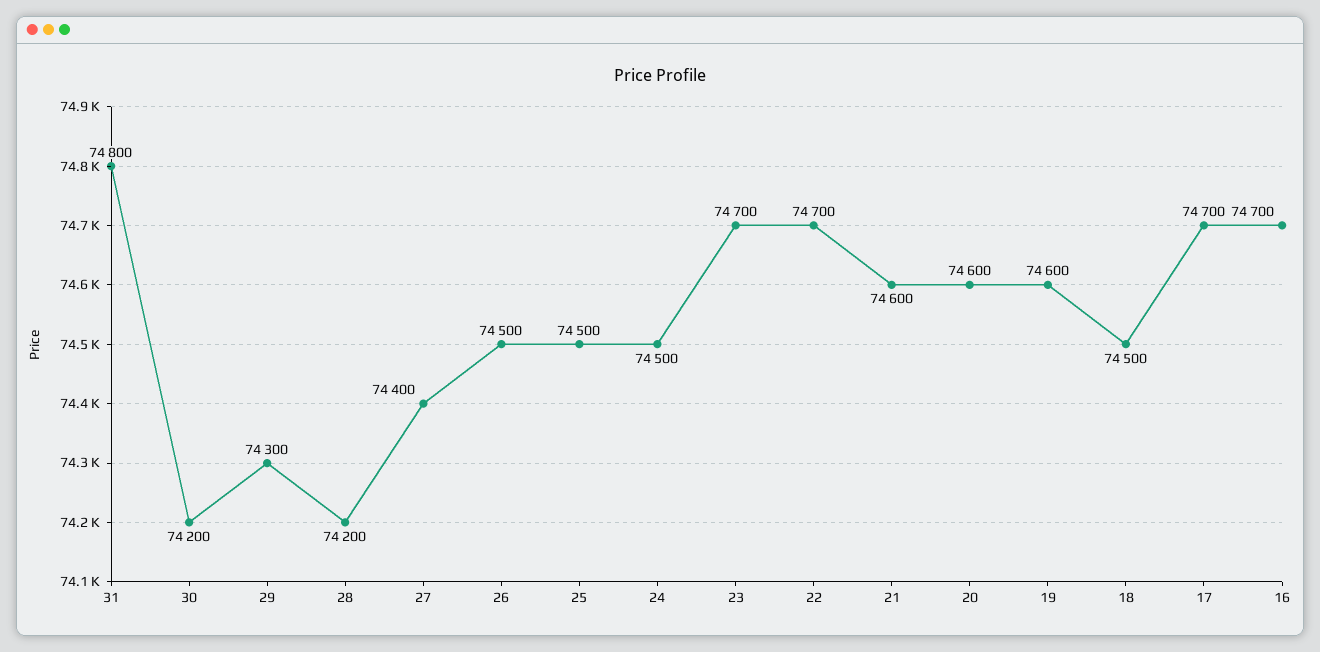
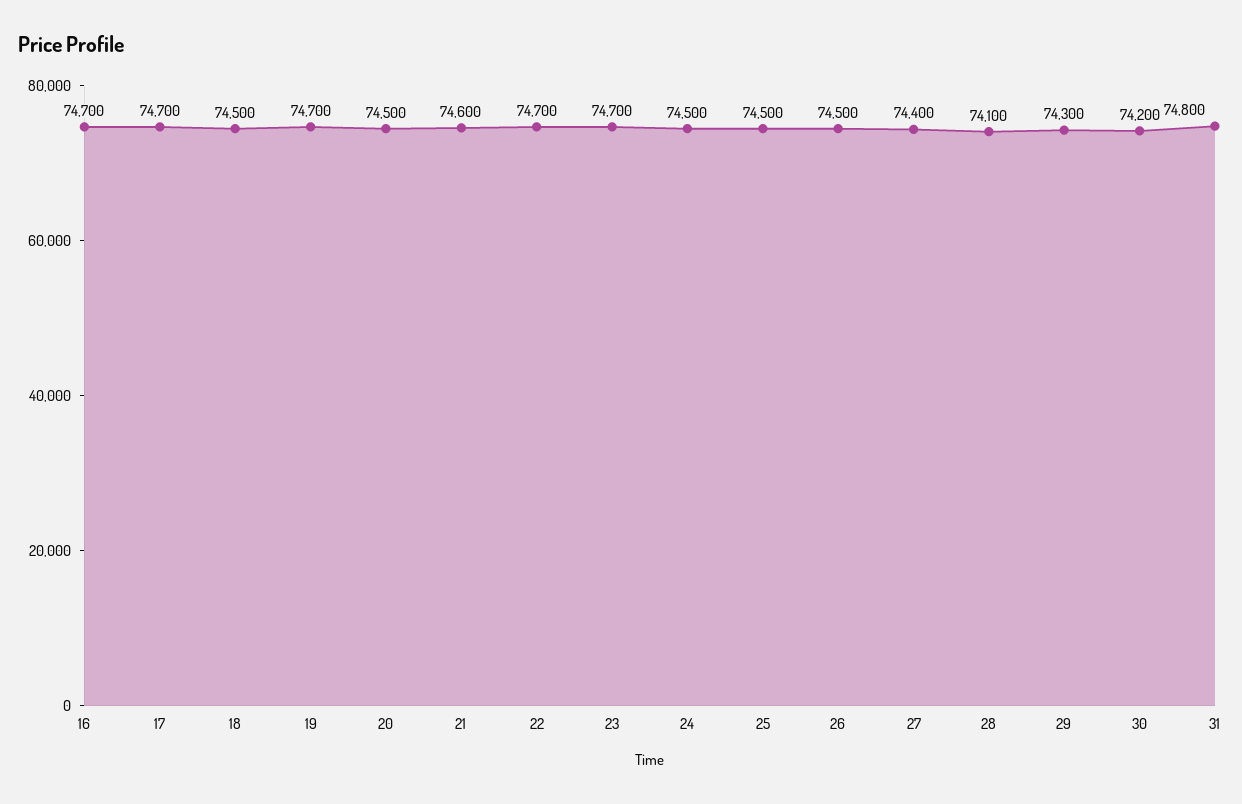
28: 74200 -> 74100
20: 74600 -> 74500
19: 74600 -> 74700

